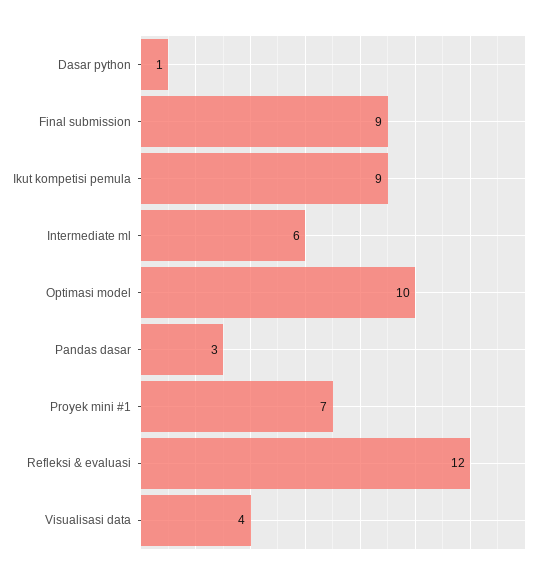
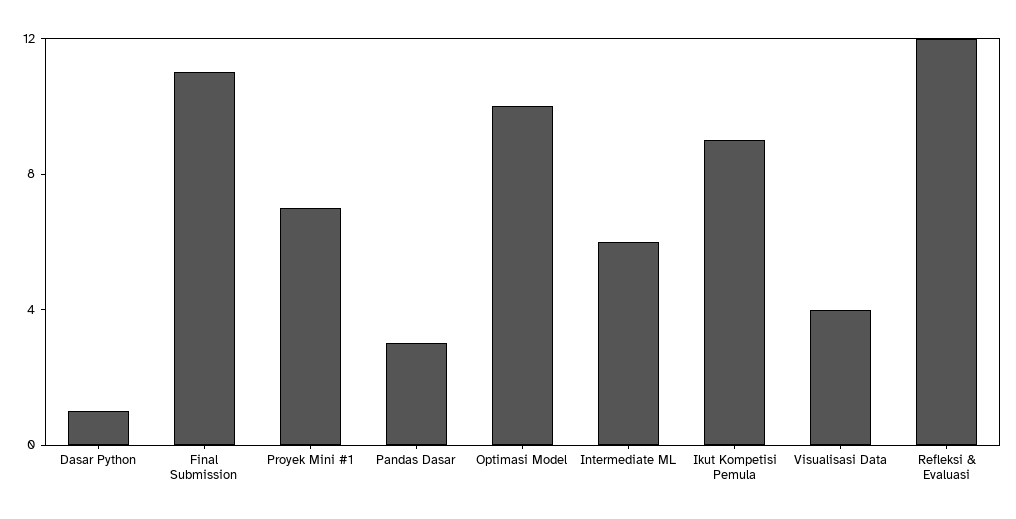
Final submission: 9 -> 11

